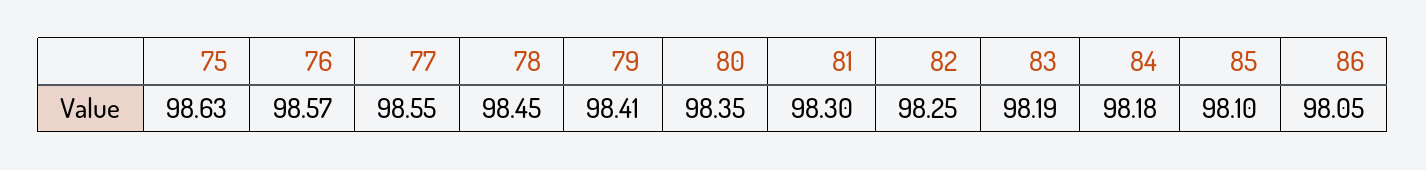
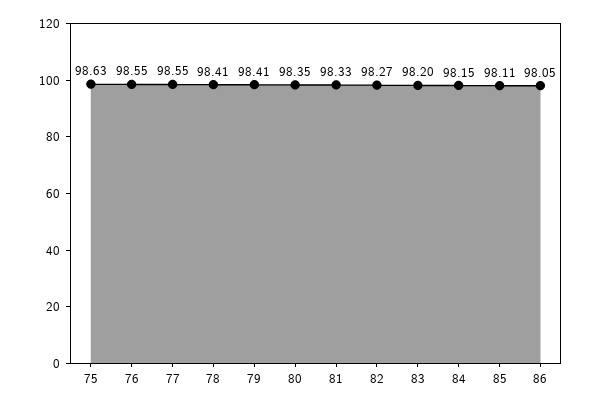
76: 98.57 -> 98.55
78: 98.45 -> 98.41
81: 98.3 -> 98.33
82: 98.25 -> 98.27
83: 98.19 -> 98.2
84: 98.18 -> 98.15
85: 98.1 -> 98.11

